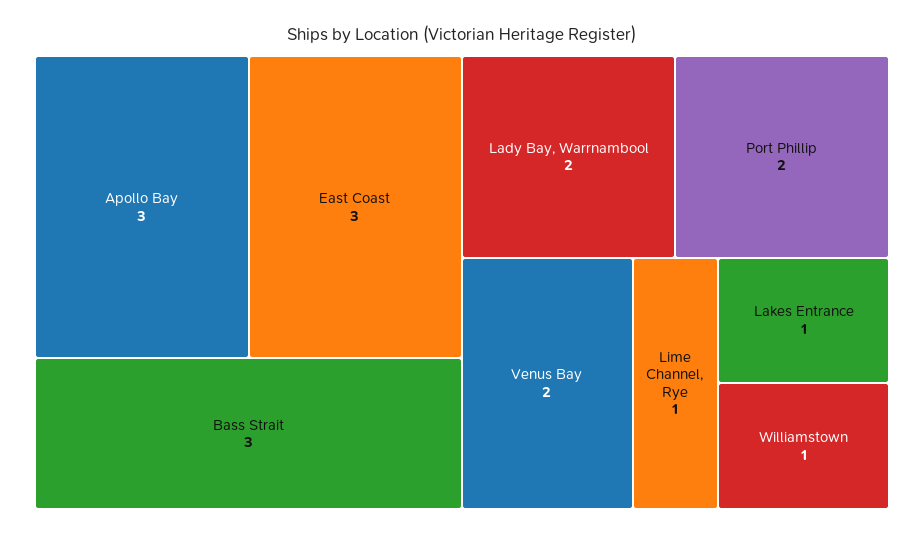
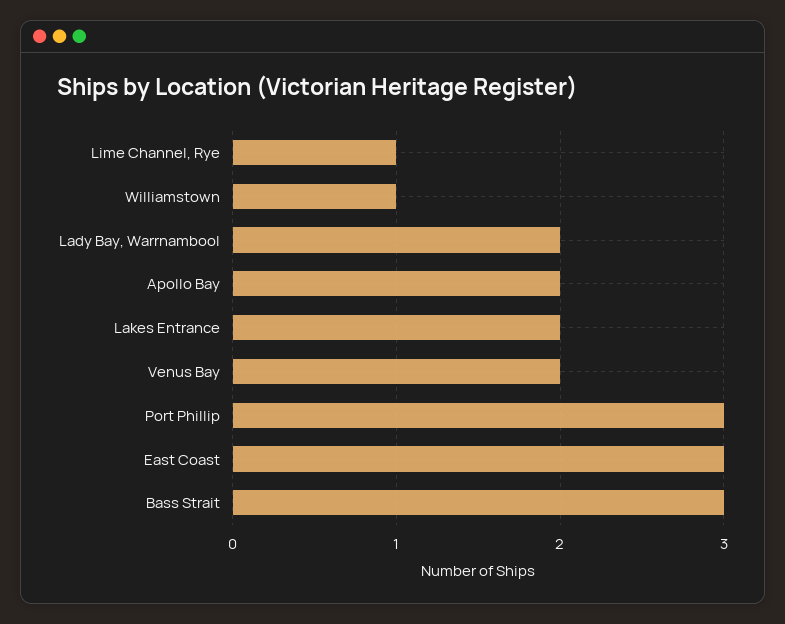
Apollo Bay: 3 -> 2
Port Phillip: 2 -> 3
Lakes Entrance: 1 -> 2

